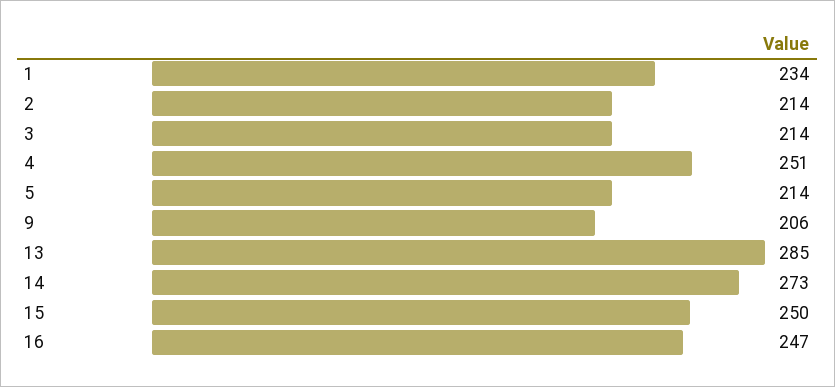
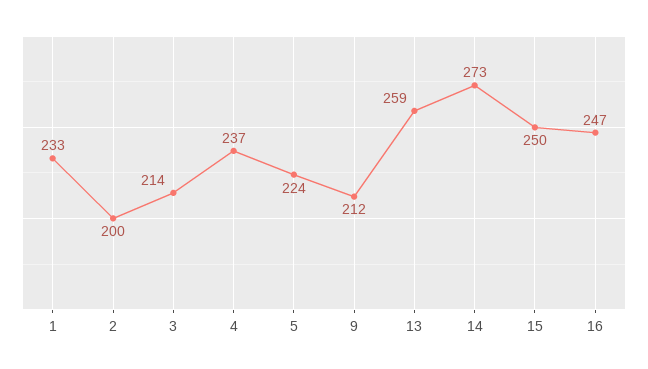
1: 234 -> 233
2: 214 -> 200
4: 251 -> 237
5: 214 -> 224
9: 206 -> 212
13: 285 -> 259

